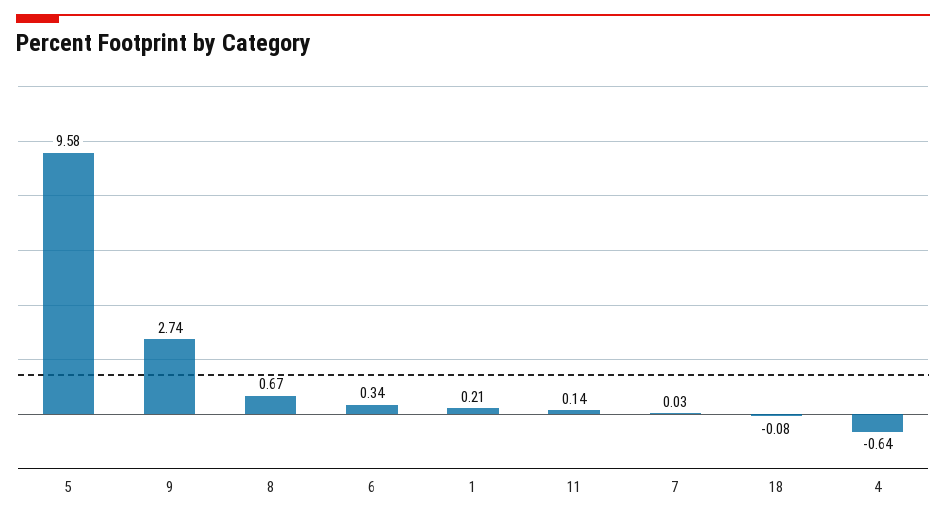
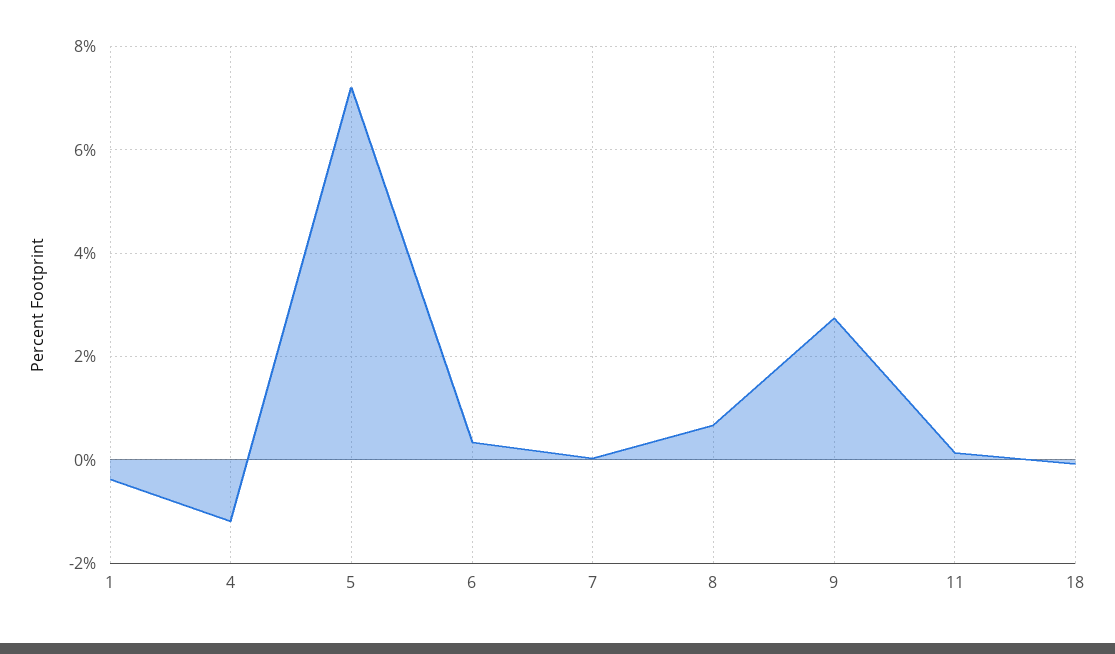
5: 9.58 -> 7.2
1: 0.21 -> -0.4
4: -0.64 -> -1.2

